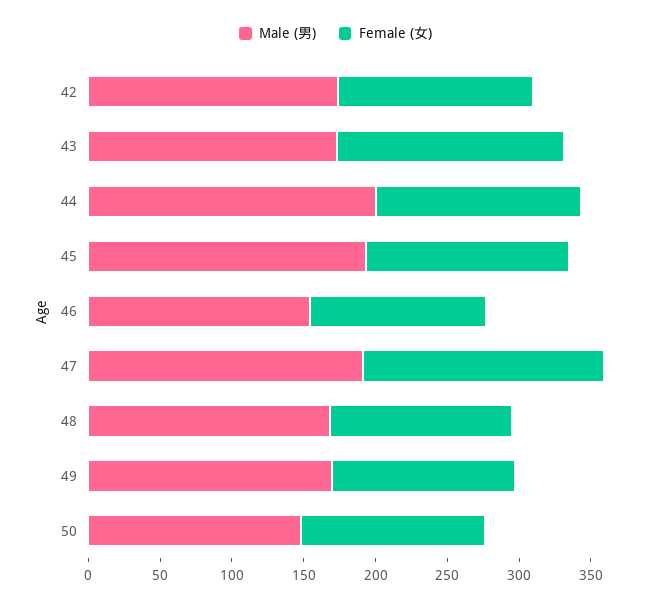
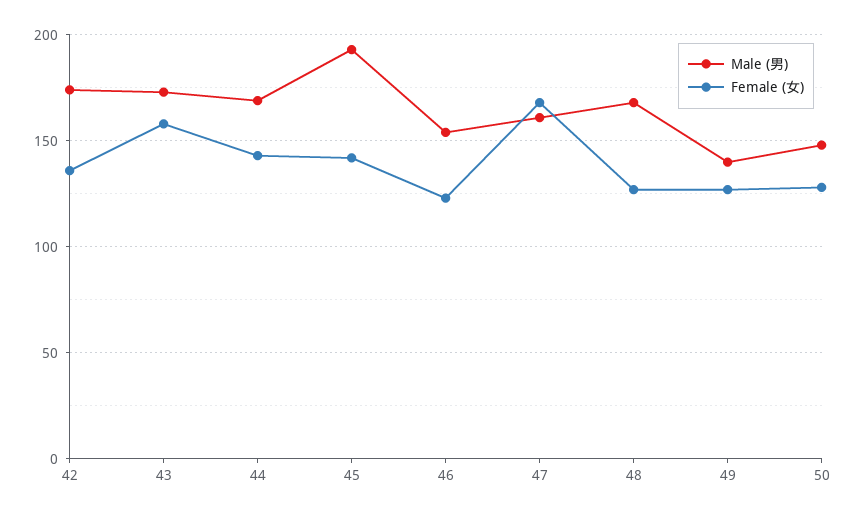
Male (男), 44: 200 -> 170
Male (男), 47: 190 -> 160
Male (男), 49: 170 -> 140

